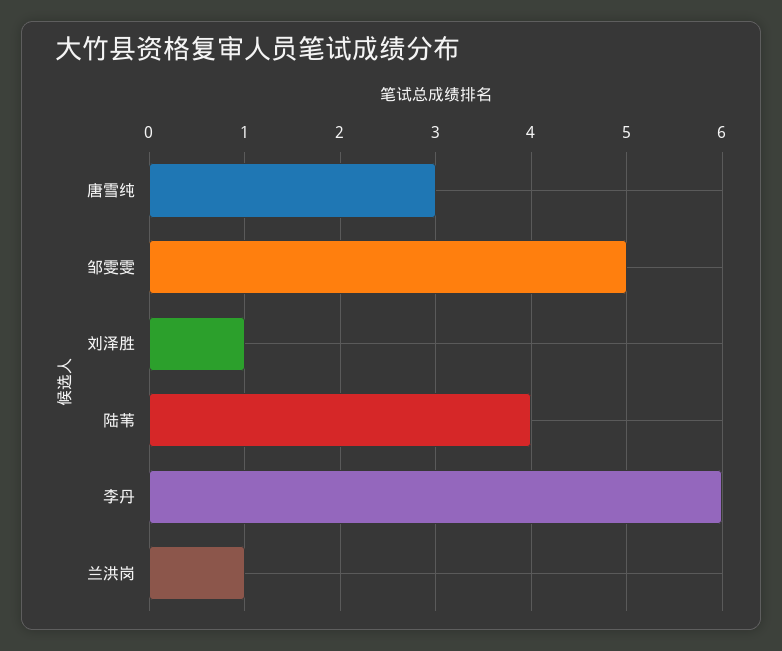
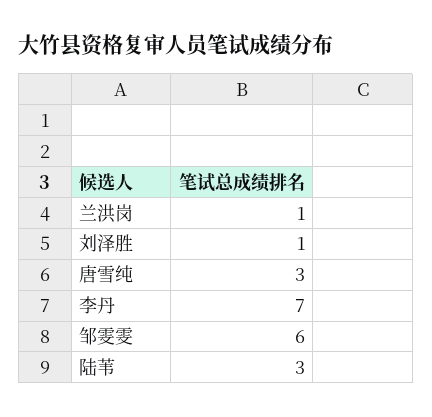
邹雯雯: 5 -> 6
陆苇: 4 -> 3
李丹: 6 -> 7

